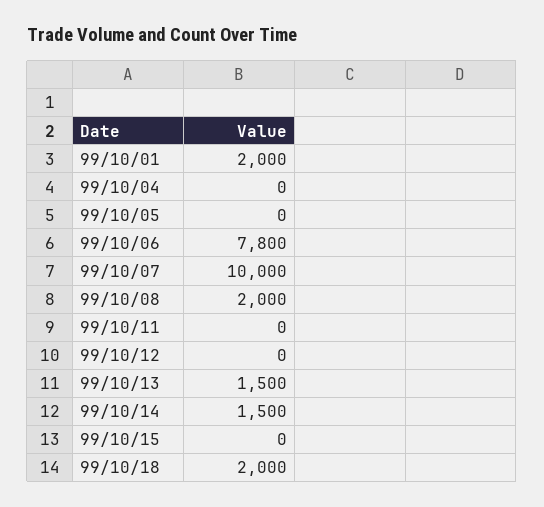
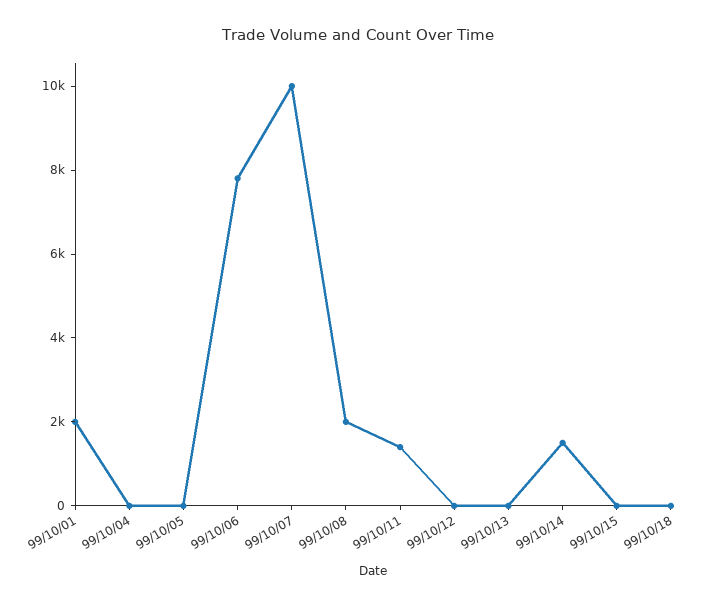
99/10/11: 0 -> 1500
99/10/13: 1500 -> 0
99/10/18: 2000 -> 0

